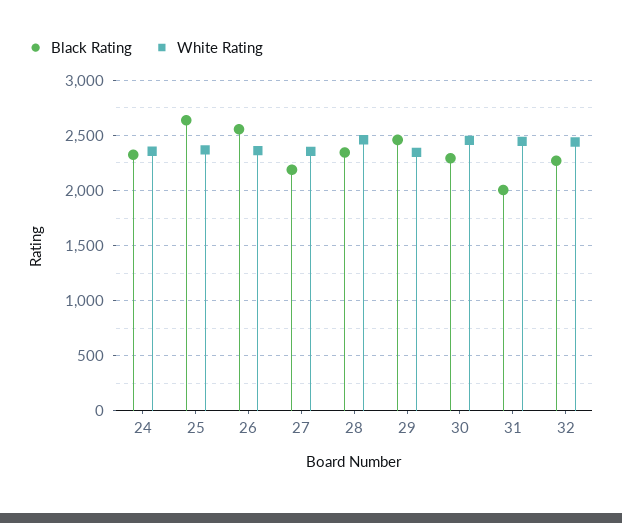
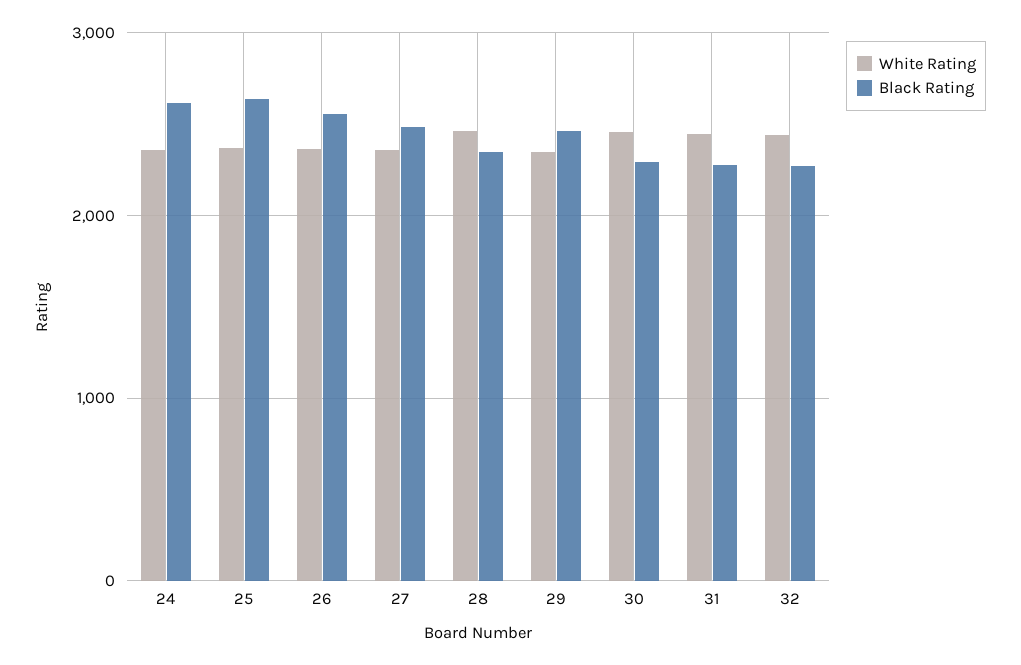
Black Rating, 24: 2300 -> 2600
Black Rating, 27: 2200 -> 2500
Black Rating, 31: 2000 -> 2300

